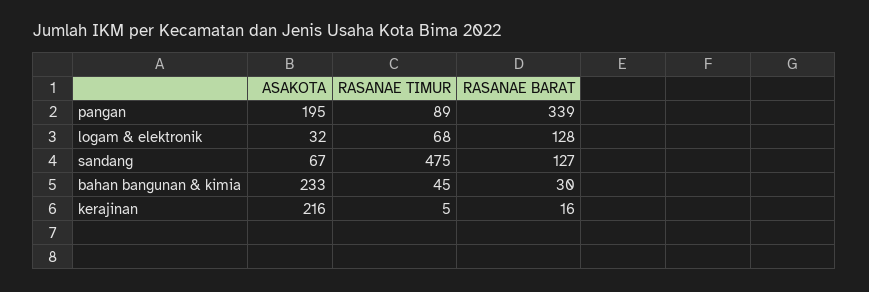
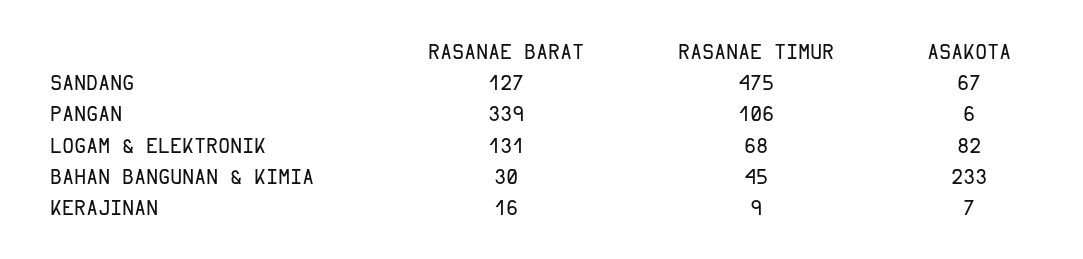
ASAKOTA, pangan: 195 -> 6
RASANAE TIMUR, pangan: 89 -> 106
ASAKOTA, logam & elektronik: 32 -> 82
RASANAE BARAT, logam & elektronik: 128 -> 131
ASAKOTA, kerajinan: 216 -> 7
RASANAE TIMUR, kerajinan: 5 -> 9

